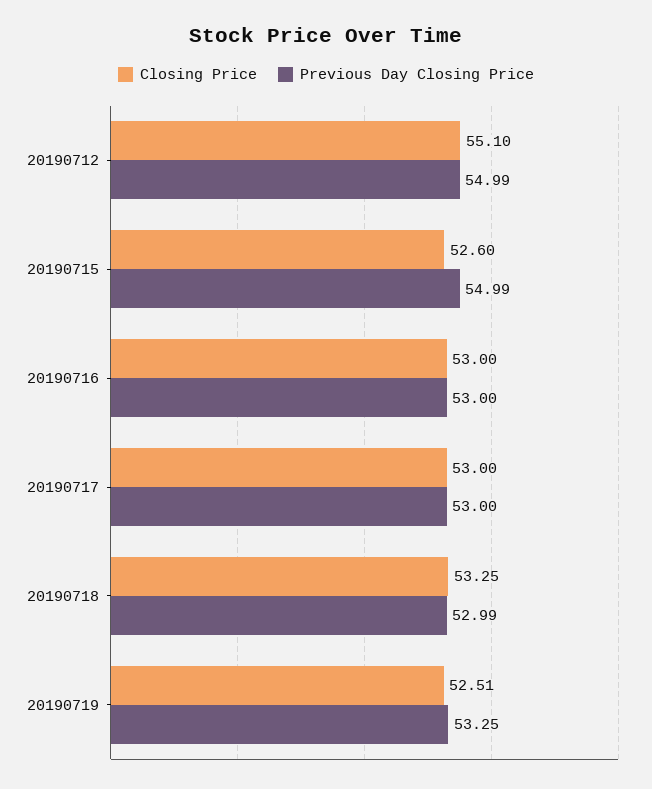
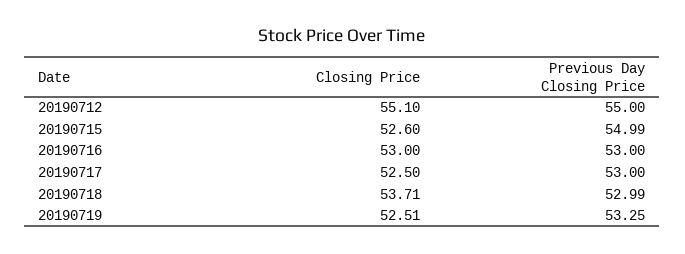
Previous Day Closing Price, 20190712: 54.99 -> 55
Closing Price, 20190717: 53 -> 52.5
Closing Price, 20190718: 53.25 -> 53.71

